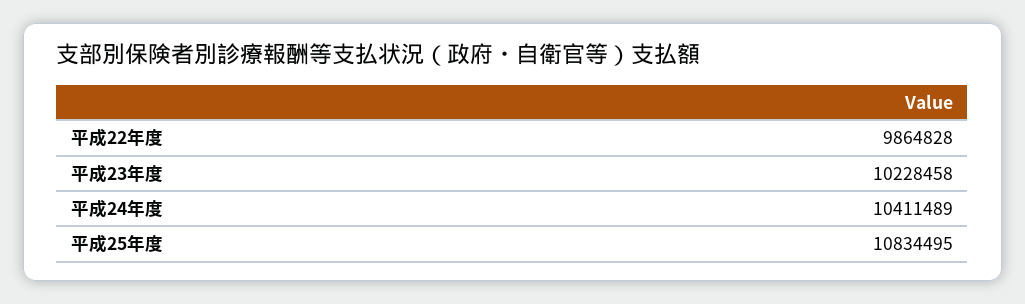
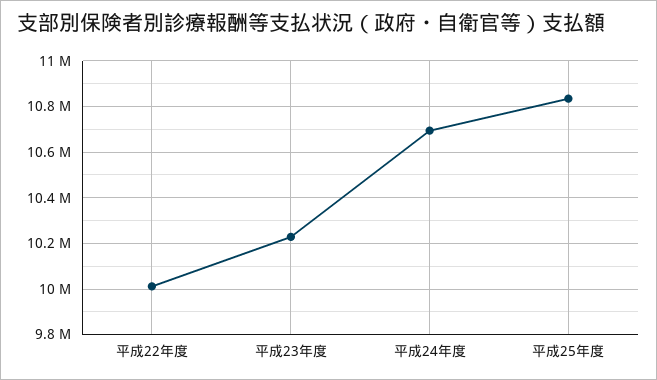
平成22年度: 9864828 -> 10000000
平成24年度: 10411489 -> 10700000

